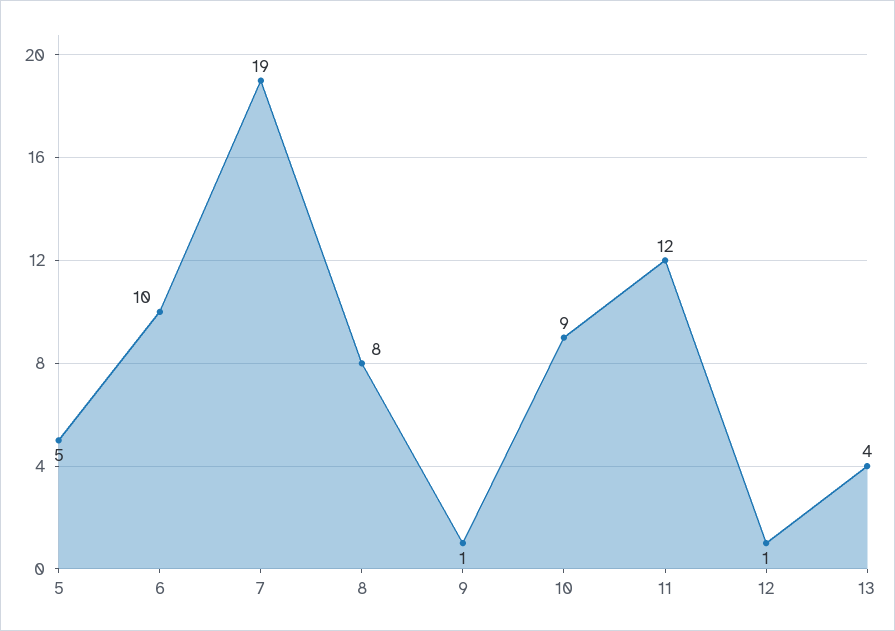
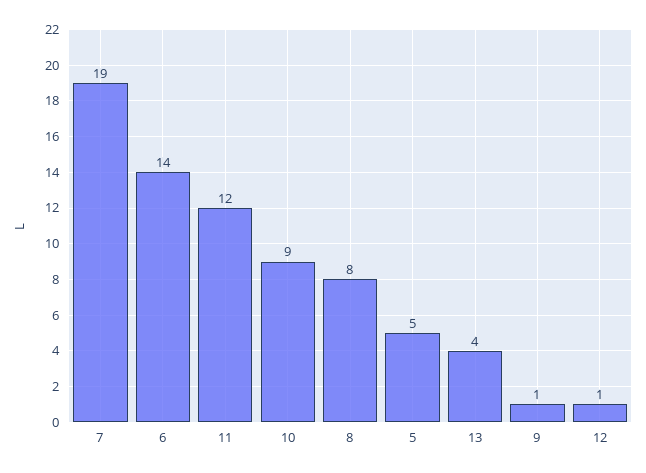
6: 10 -> 14

